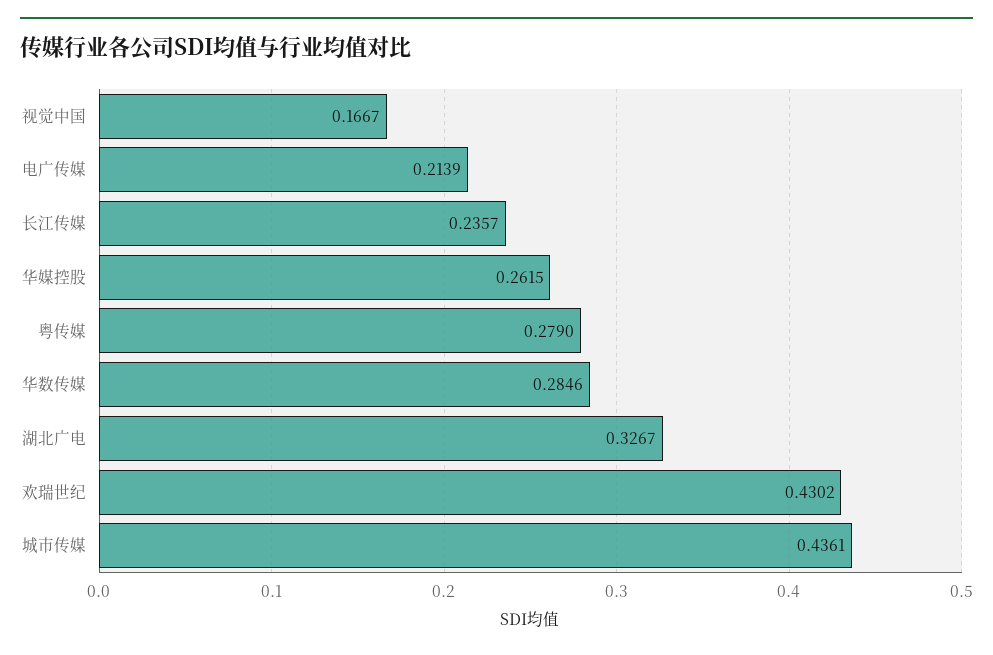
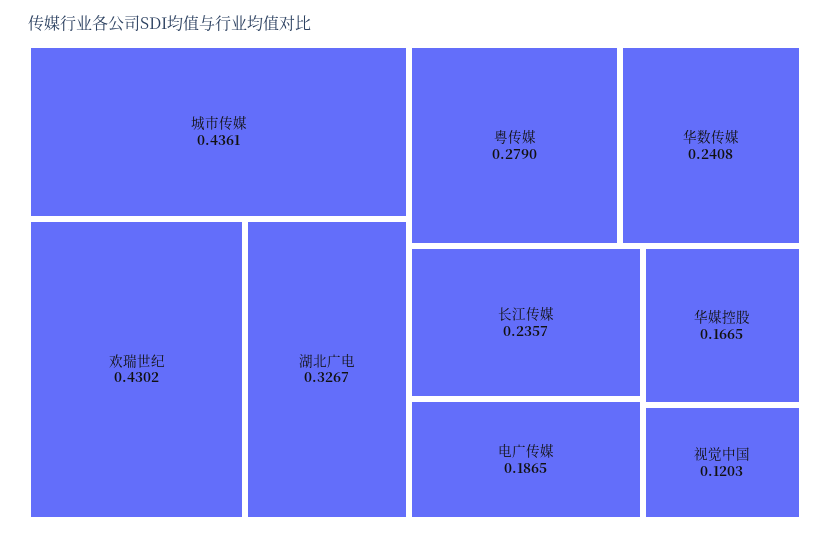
视觉中国: 0.1667 -> 0.1203
电广传媒: 0.2139 -> 0.1865
华媒控股: 0.2615 -> 0.1665
华数传媒: 0.2846 -> 0.2408

